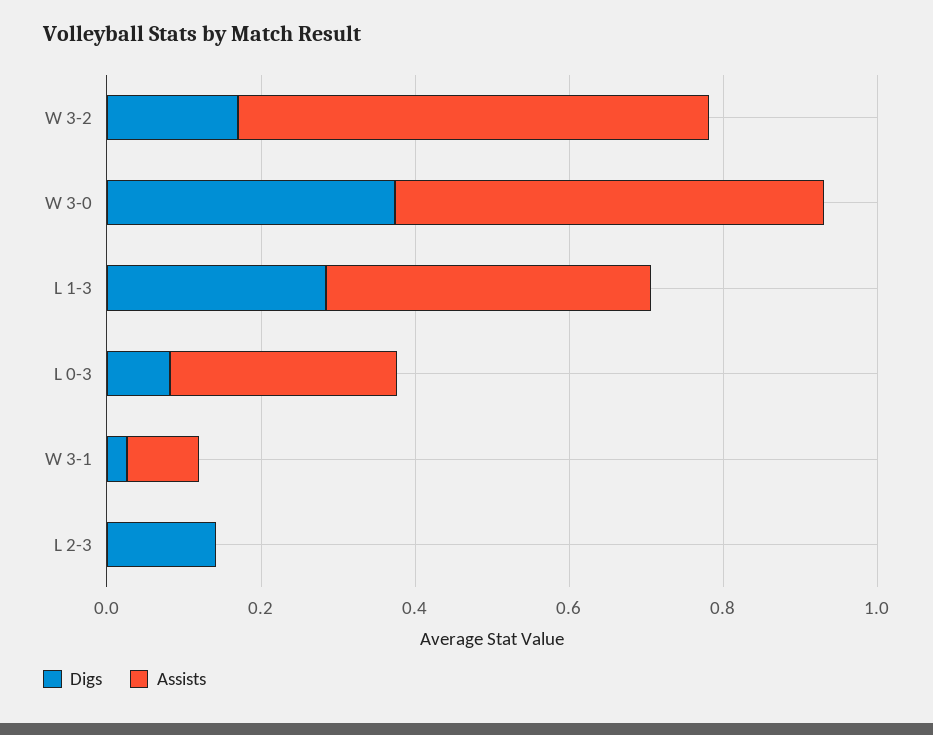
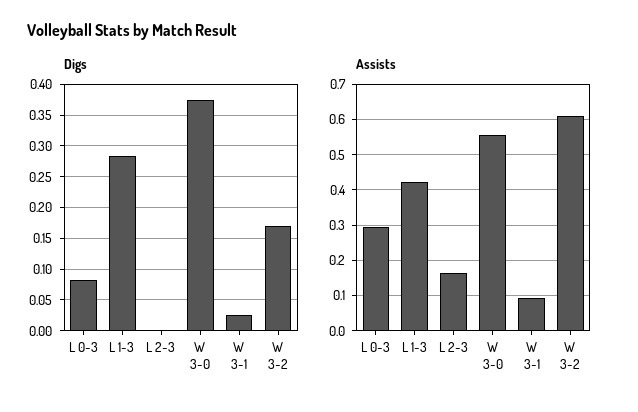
Digs, L 2-3: 0.15 -> 0
Assists, L 2-3: 0 -> 0.16

